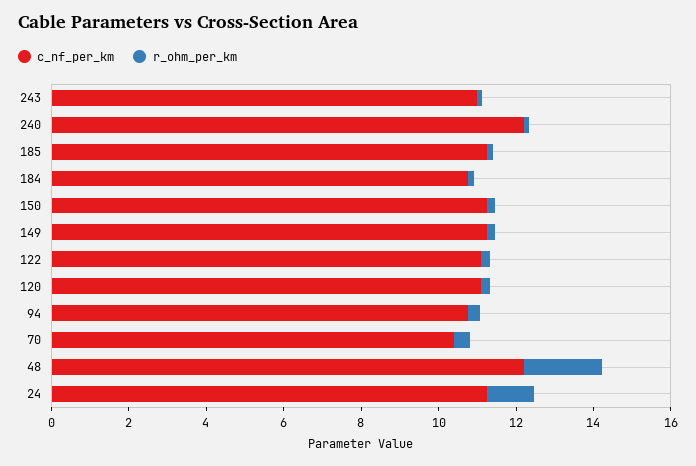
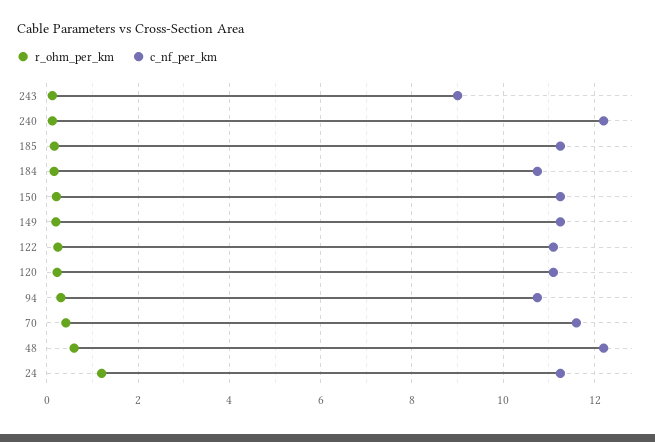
c_nf_per_km, 243: 11 -> 9
c_nf_per_km, 70: 10.5 -> 11.6
r_ohm_per_km, 48: 2 -> 0.6

